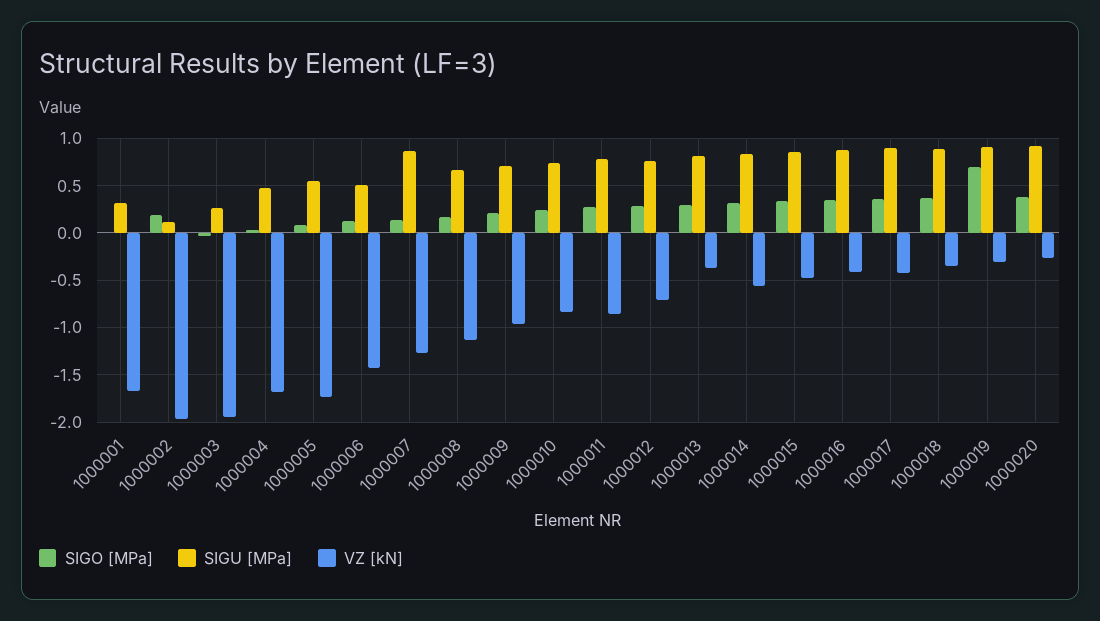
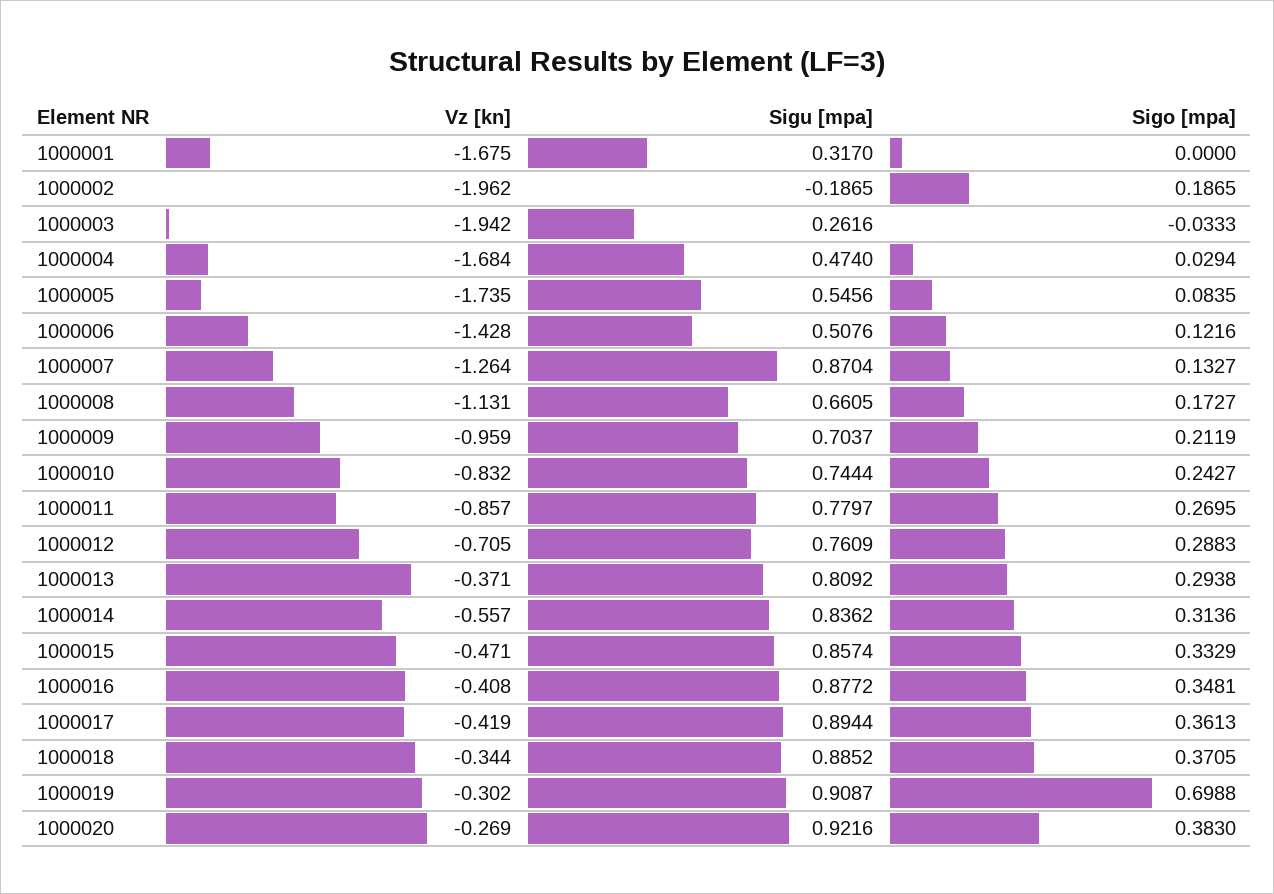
SIGU [MPa], 1000002: 0.1 -> -0.1865

